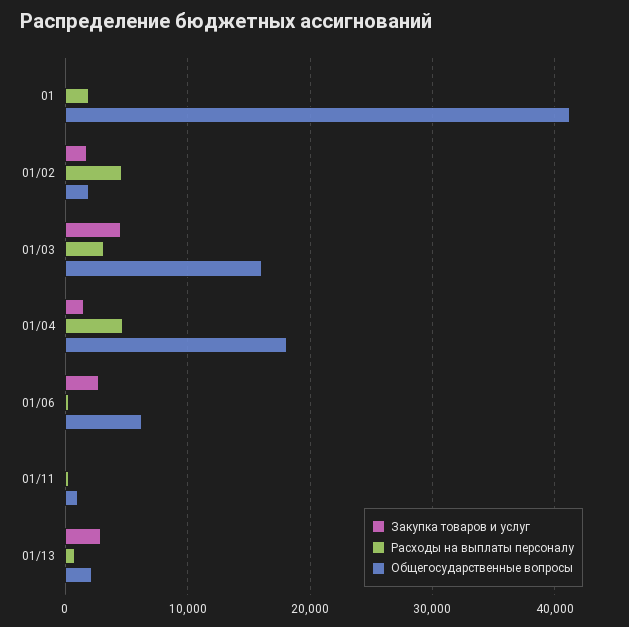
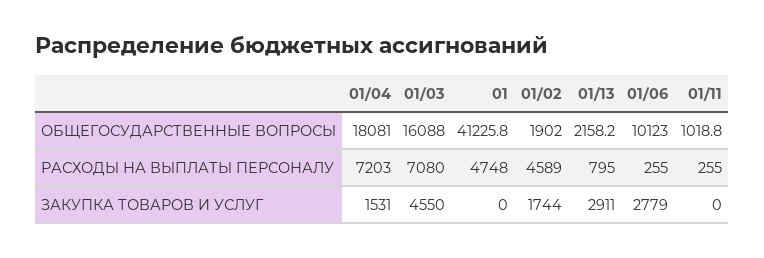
Расходы на выплаты персоналу, 01: 2000 -> 4748
Расходы на выплаты персоналу, 01/03: 3000 -> 7080
Расходы на выплаты персоналу, 01/04: 5000 -> 7203
Общегосударственные вопросы, 01/06: 6000 -> 10123

